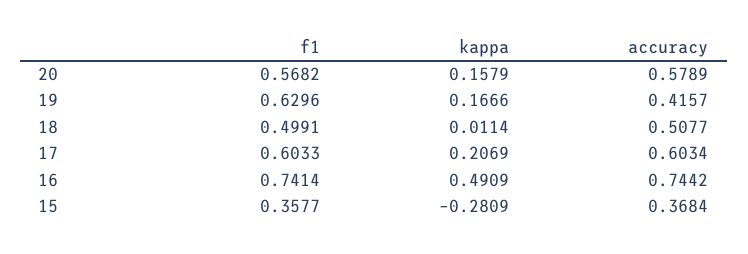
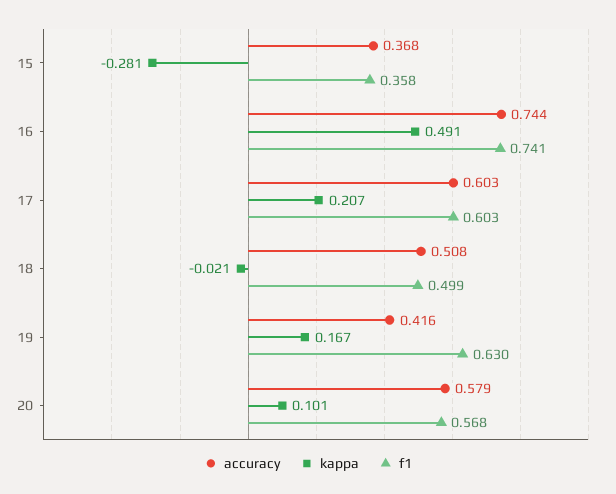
kappa, 20: 0.1579 -> 0.101
kappa, 18: 0.0114 -> -0.021

